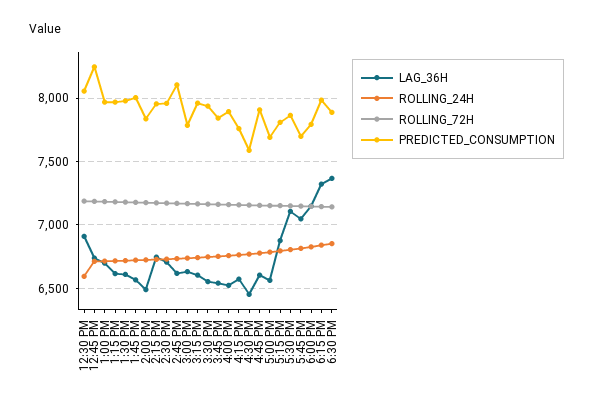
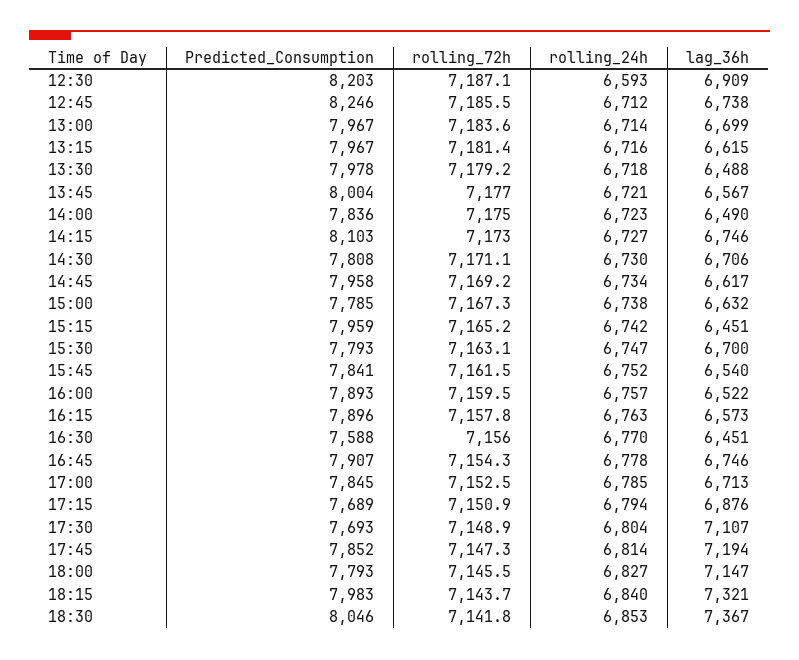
PREDICTED_CONSUMPTION, 12:30 PM: 8050 -> 8203
LAG_36H, 1:30 PM: 6600 -> 6488
PREDICTED_CONSUMPTION, 2:15 PM: 7950 -> 8103
PREDICTED_CONSUMPTION, 2:30 PM: 7950 -> 7808
PREDICTED_CONSUMPTION, 2:45 PM: 8100 -> 7958
LAG_36H, 3:15 PM: 6600 -> 6451
LAG_36H, 3:30 PM: 6550 -> 6700
PREDICTED_CONSUMPTION, 3:30 PM: 7950 -> 7793
PREDICTED_CONSUMPTION, 4:15 PM: 7750 -> 7896
LAG_36H, 4:45 PM: 6600 -> 6746
LAG_36H, 5:00 PM: 6550 -> 6713
PREDICTED_CONSUMPTION, 5:00 PM: 7700 -> 7845
PREDICTED_CONSUMPTION, 5:15 PM: 7800 -> 7689
PREDICTED_CONSUMPTION, 5:30 PM: 7850 -> 7693
LAG_36H, 5:45 PM: 7050 -> 7194
PREDICTED_CONSUMPTION, 5:45 PM: 7700 -> 7852
PREDICTED_CONSUMPTION, 6:30 PM: 7900 -> 8046

